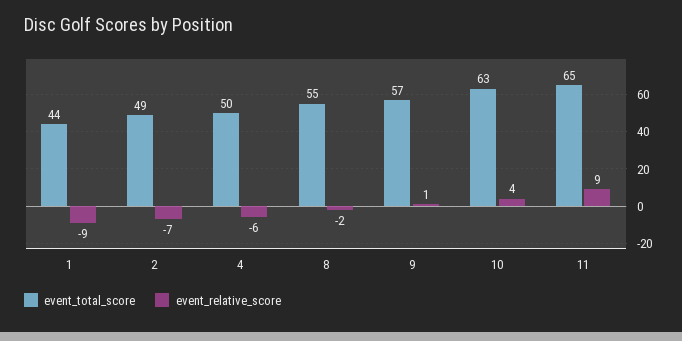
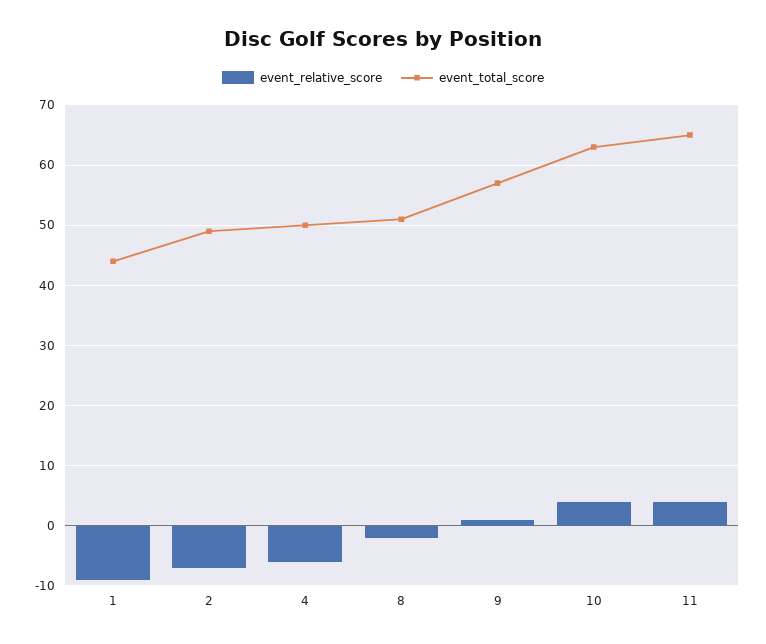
event_total_score, 8: 55 -> 51
event_relative_score, 11: 9 -> 4

